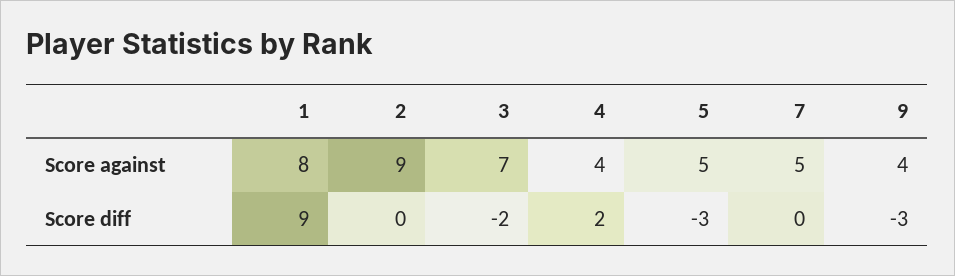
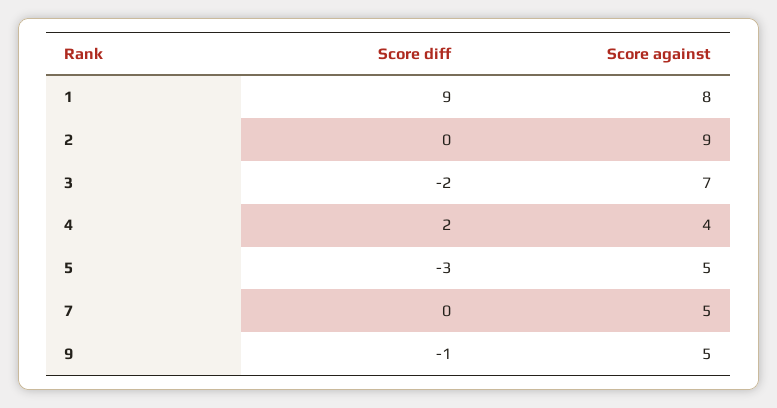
9, Score against: 4 -> 5
9, Score diff: -3 -> -1

